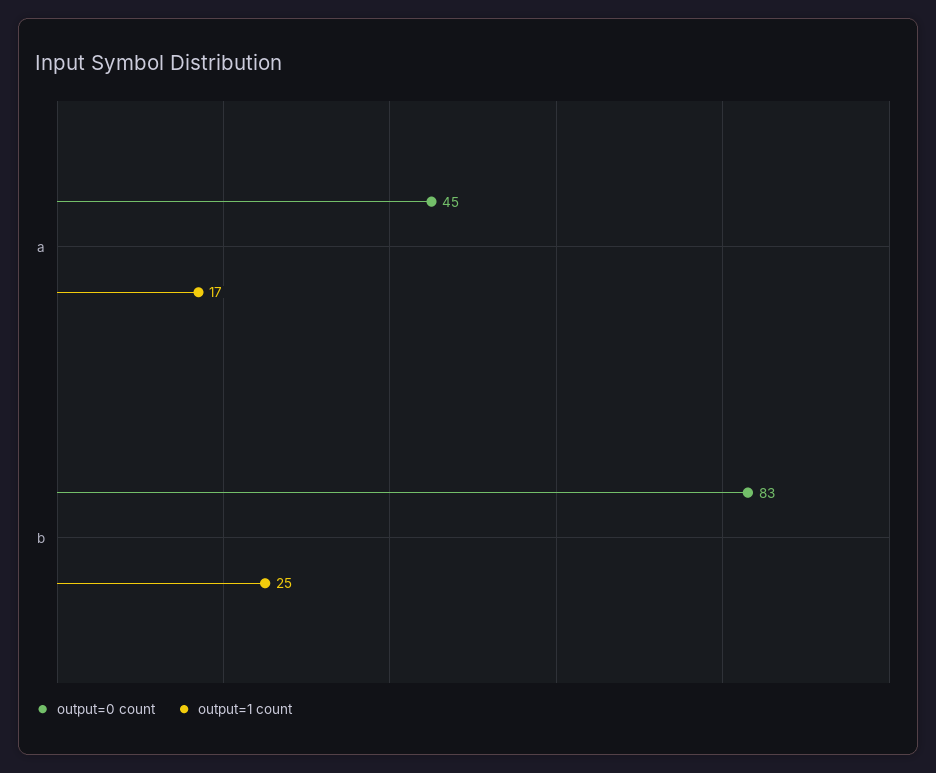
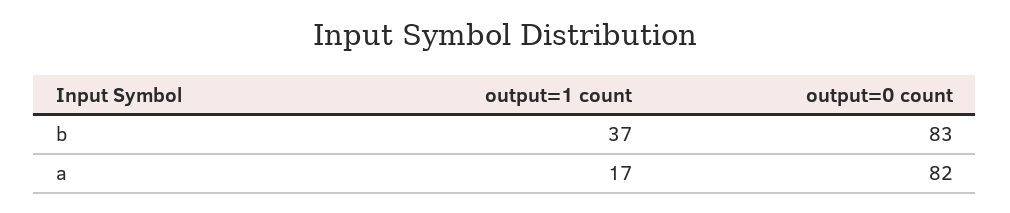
output=0 count, a: 45 -> 82
output=1 count, b: 25 -> 37

